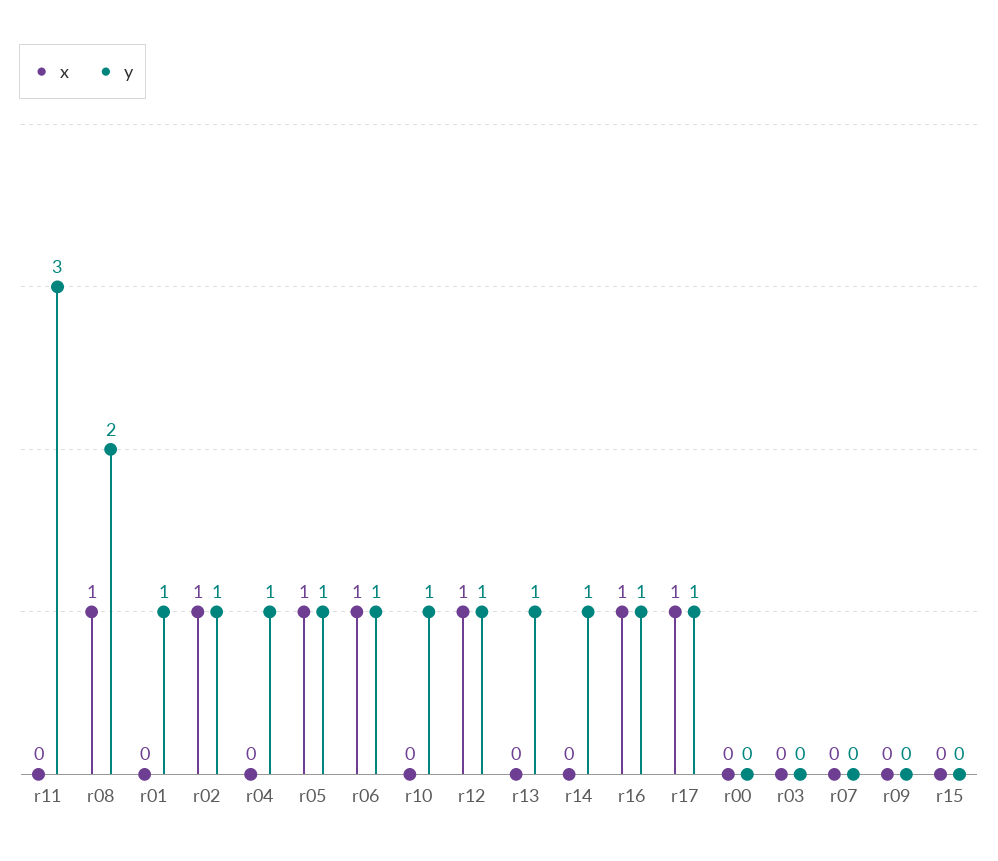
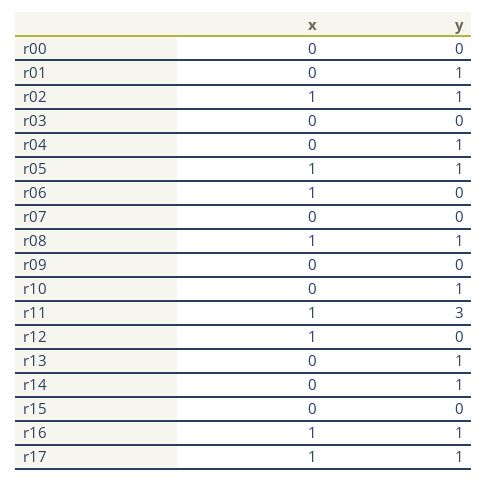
x, r11: 0 -> 1
y, r08: 2 -> 1
y, r06: 1 -> 0
y, r12: 1 -> 0

